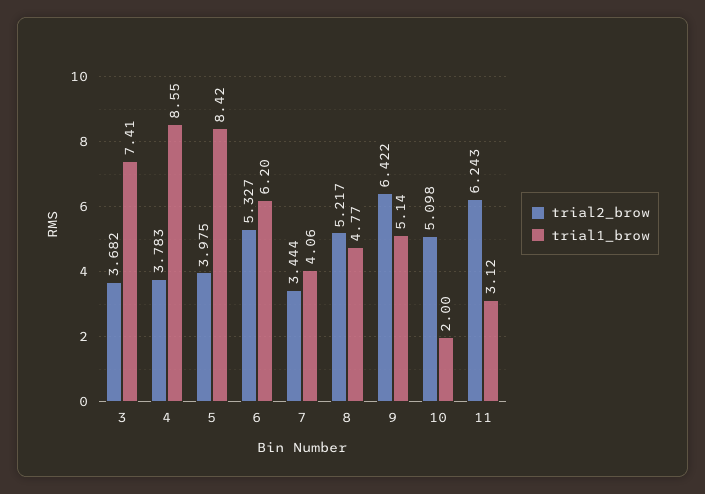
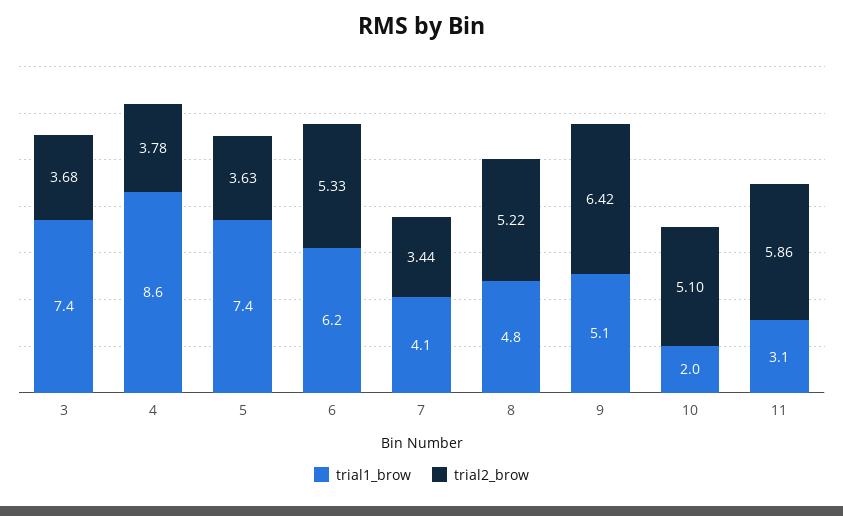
trial2_brow, 5: 3.975 -> 3.63
trial1_brow, 5: 8.42 -> 7.4
trial2_brow, 11: 6.243 -> 5.86

